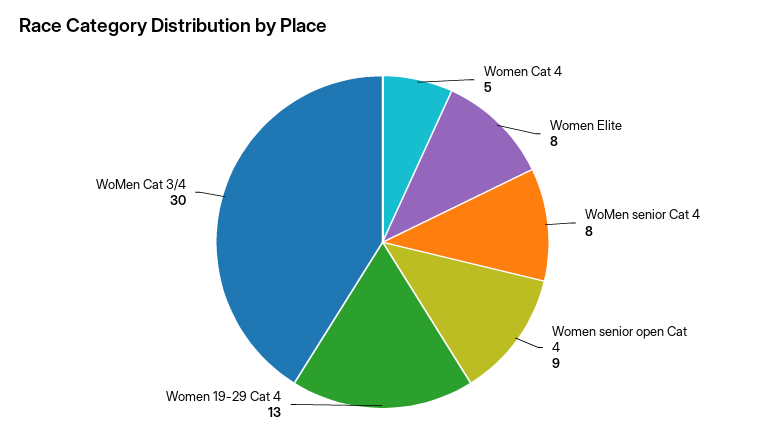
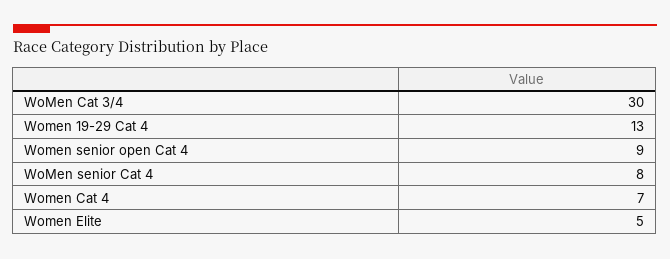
Women Cat 4: 5 -> 7
Women Elite: 8 -> 5

